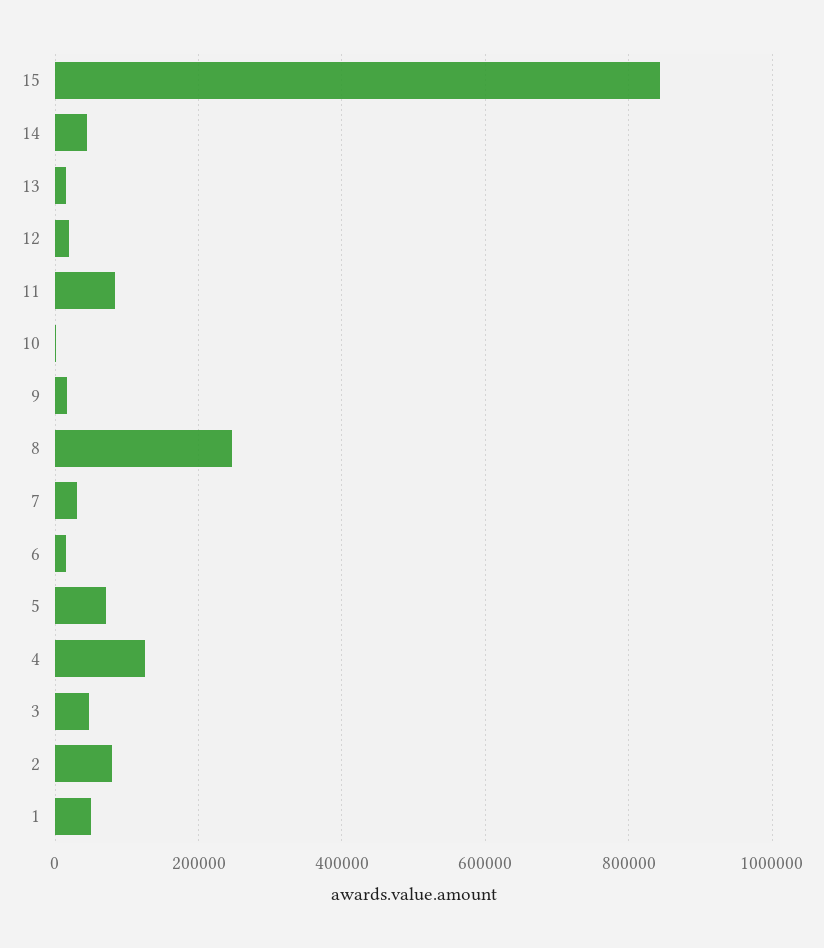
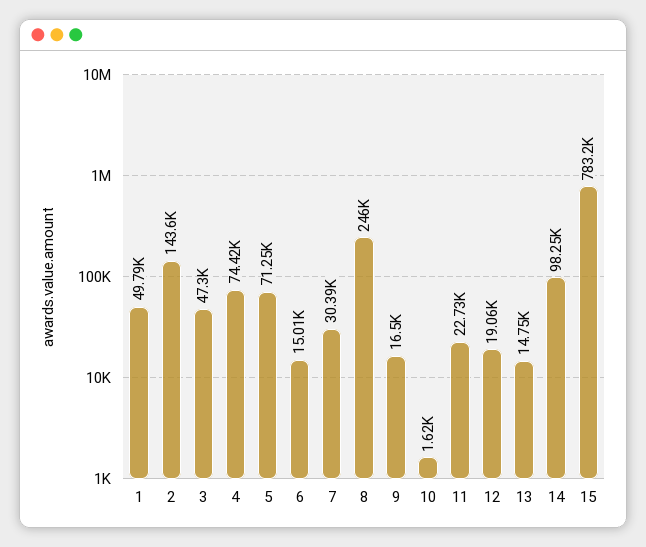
15: 840000 -> 783200
14: 40000 -> 98250
11: 80000 -> 22730
4: 120000 -> 74420
2: 80000 -> 143600

